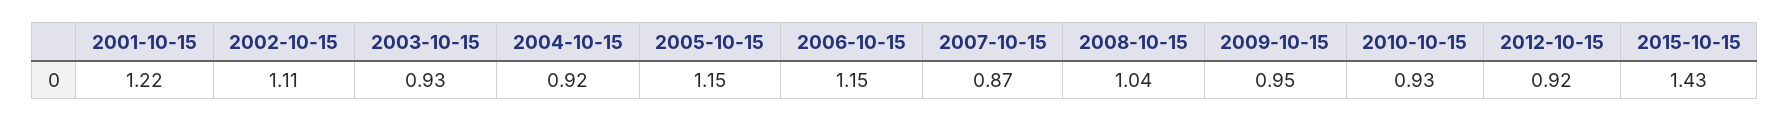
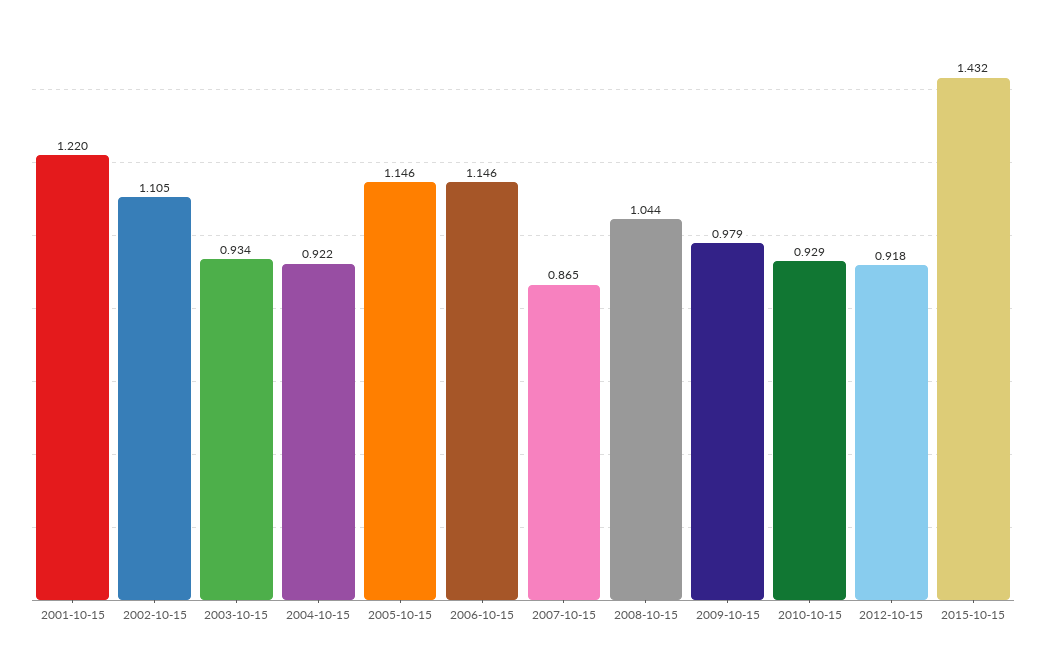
2009-10-15: 0.95 -> 0.979

